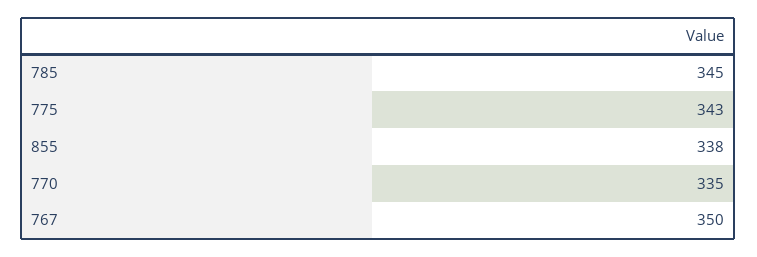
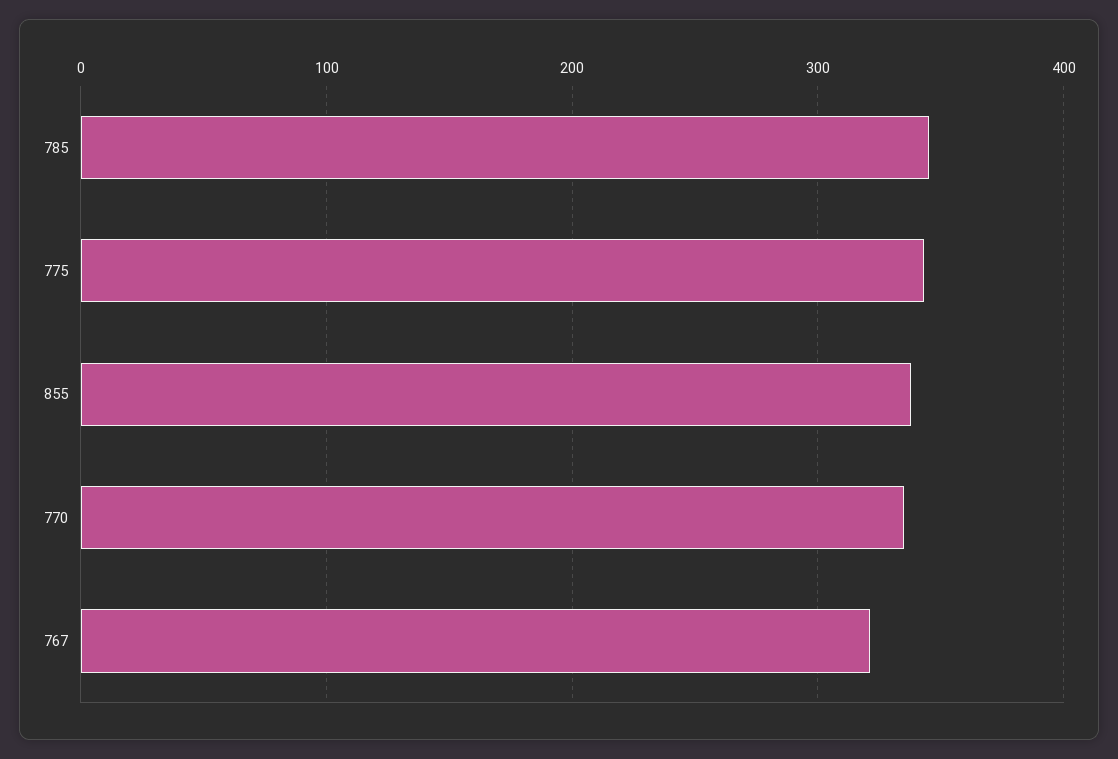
767: 350 -> 320

